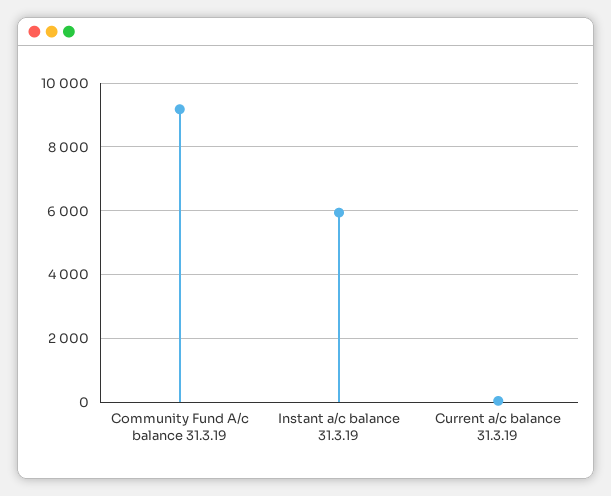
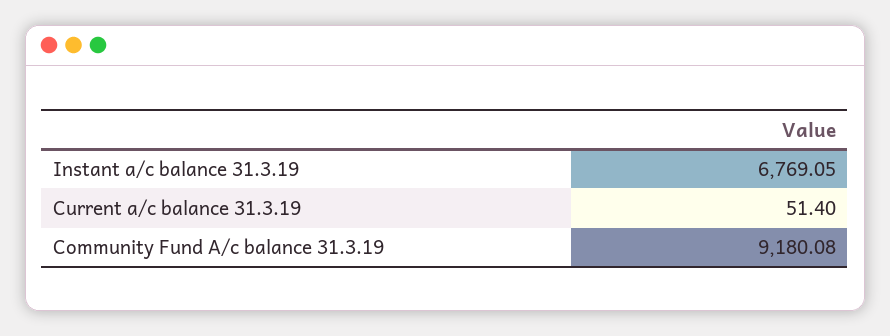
Instant a/c balance 31.3.19: 6000 -> 6769.05

